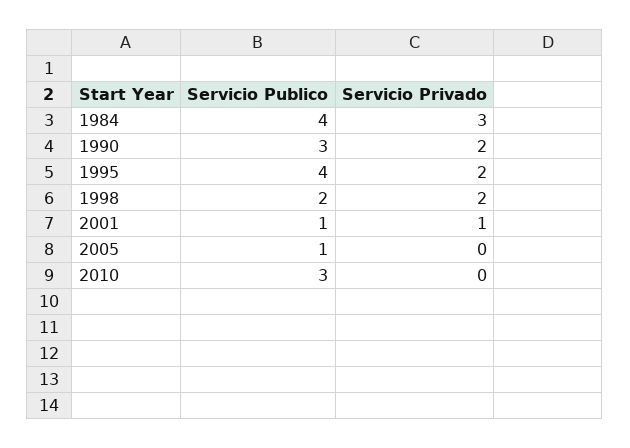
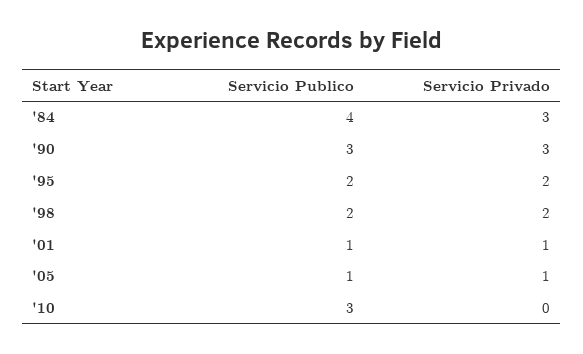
Servicio Privado, 1990: 2 -> 3
Servicio Publico, 1995: 4 -> 2
Servicio Privado, 2005: 0 -> 1

